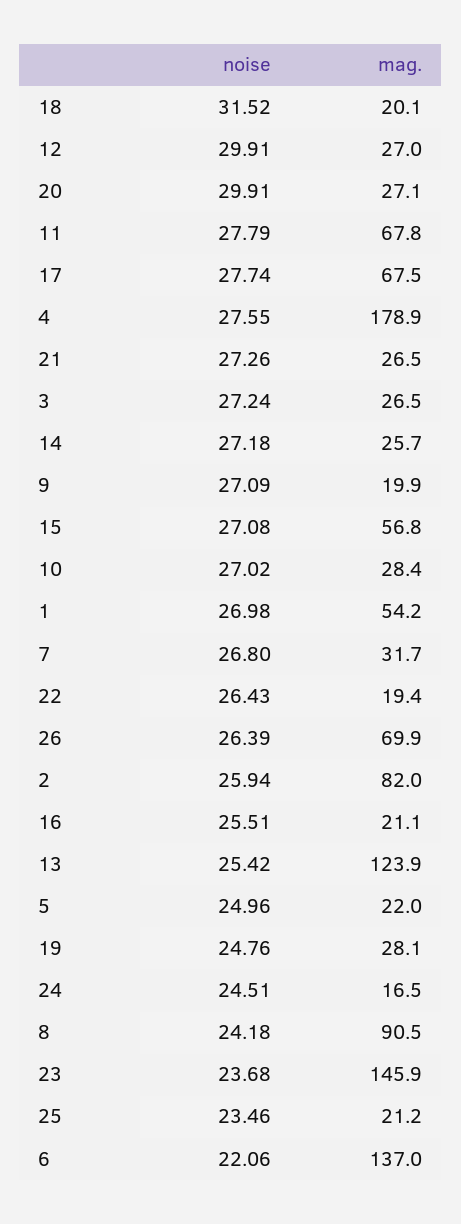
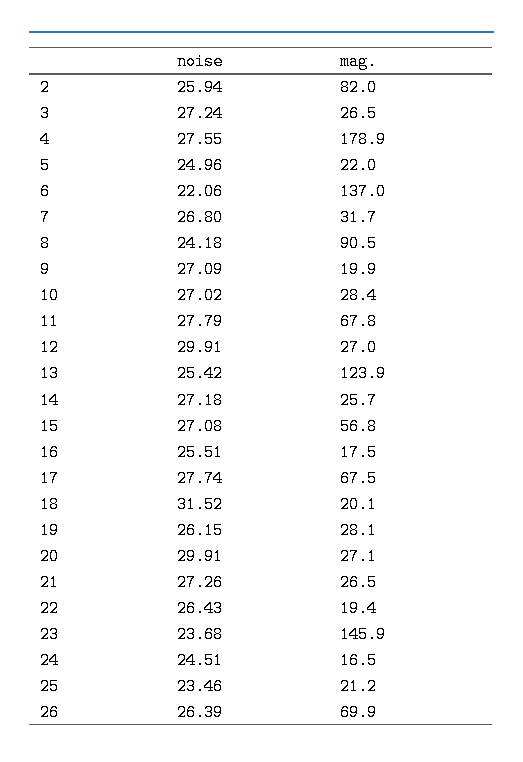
noise, 1: 26.98 -> none
mag., 1: 54.2 -> none
mag., 16: 21.1 -> 17.5
noise, 19: 24.76 -> 26.15

